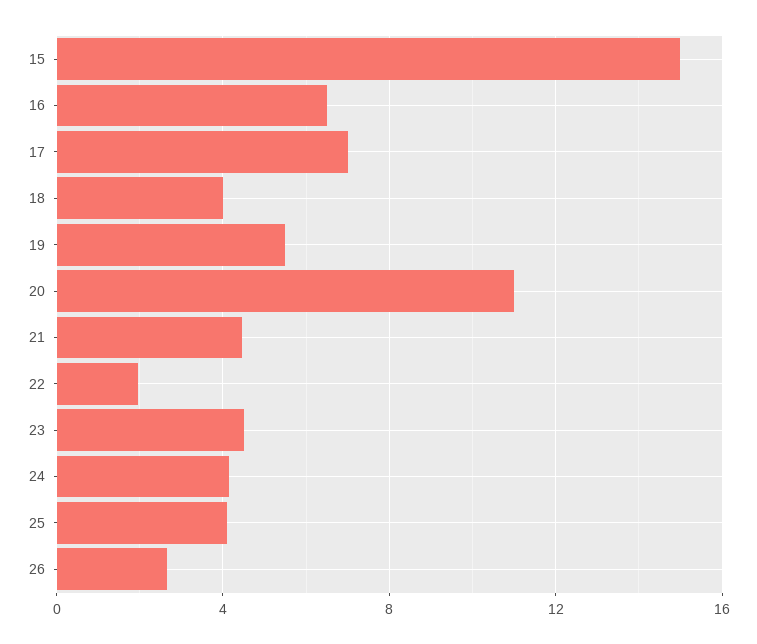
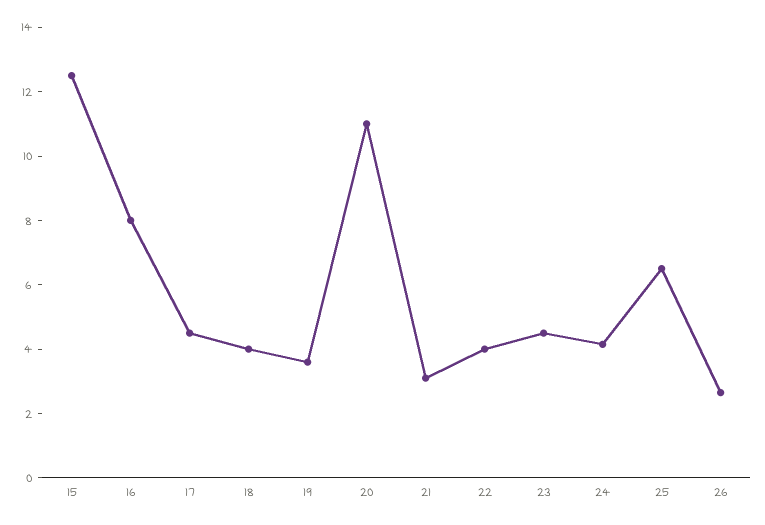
15: 15 -> 12.5
16: 6.5 -> 8
17: 7 -> 4.5
19: 5.5 -> 3.5
21: 4.5 -> 3
22: 2 -> 4
25: 4 -> 6.5

